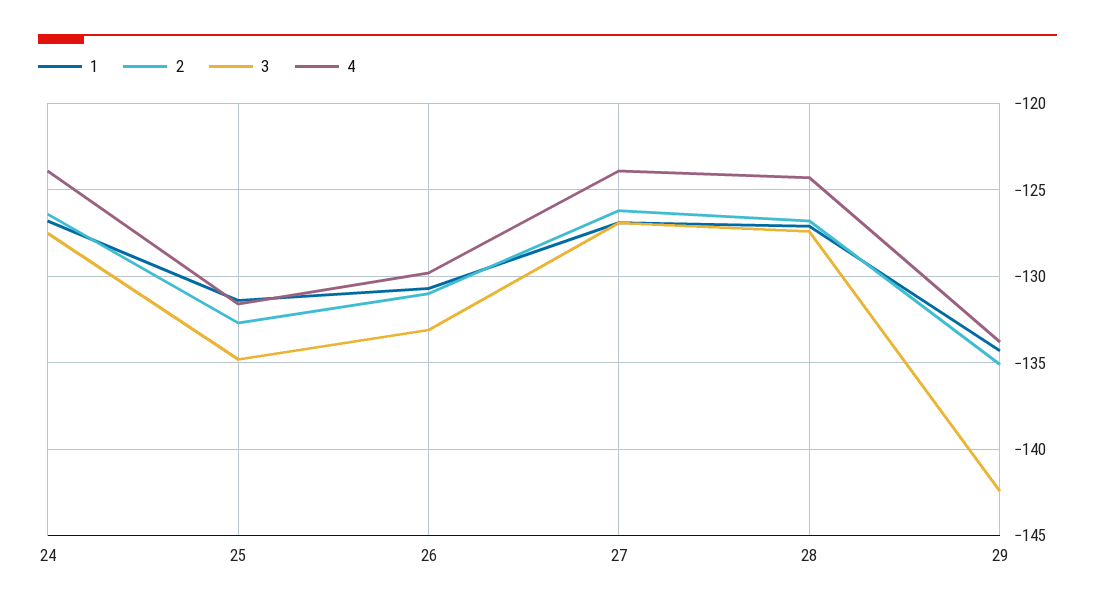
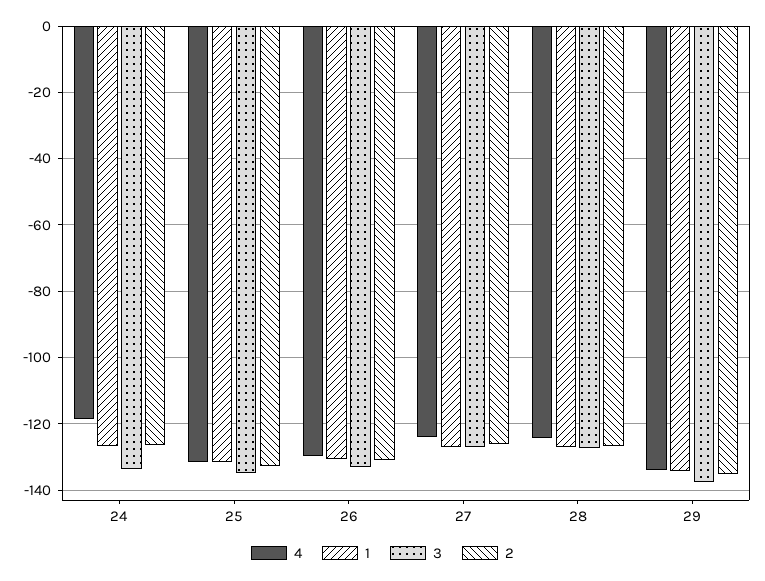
3, 24: -127.5 -> -134
4, 24: -124 -> -118
3, 29: -142.5 -> -138

